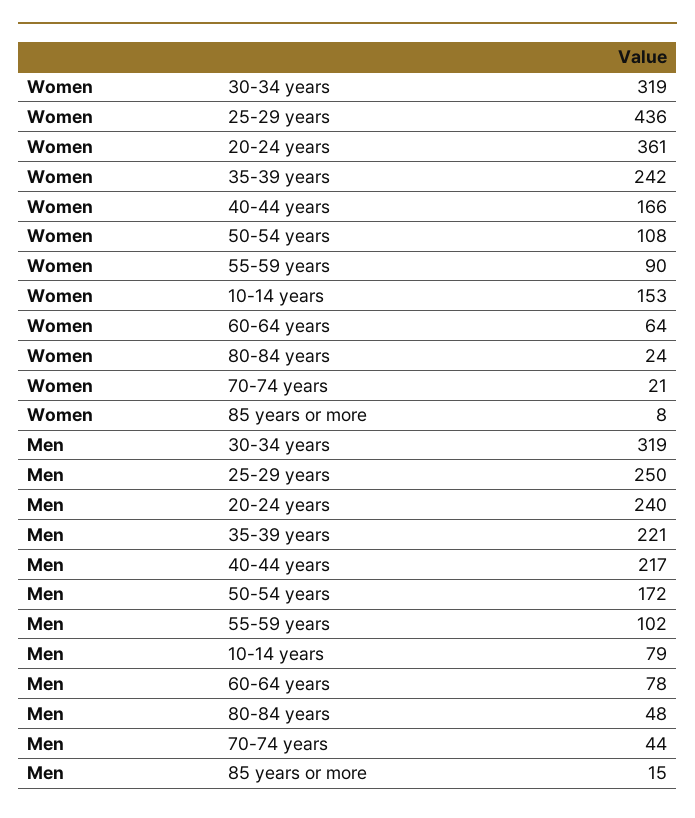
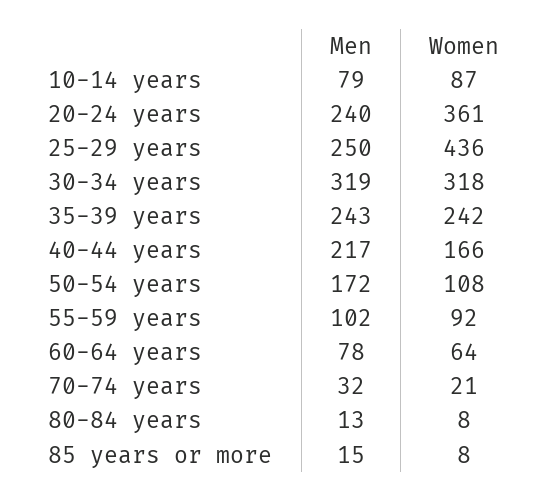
Women, 30-34 years: 319 -> 318
Women, 55-59 years: 90 -> 92
Women, 10-14 years: 153 -> 87
Women, 80-84 years: 24 -> 8
Men, 35-39 years: 221 -> 243
Men, 80-84 years: 48 -> 13
Men, 70-74 years: 44 -> 32

